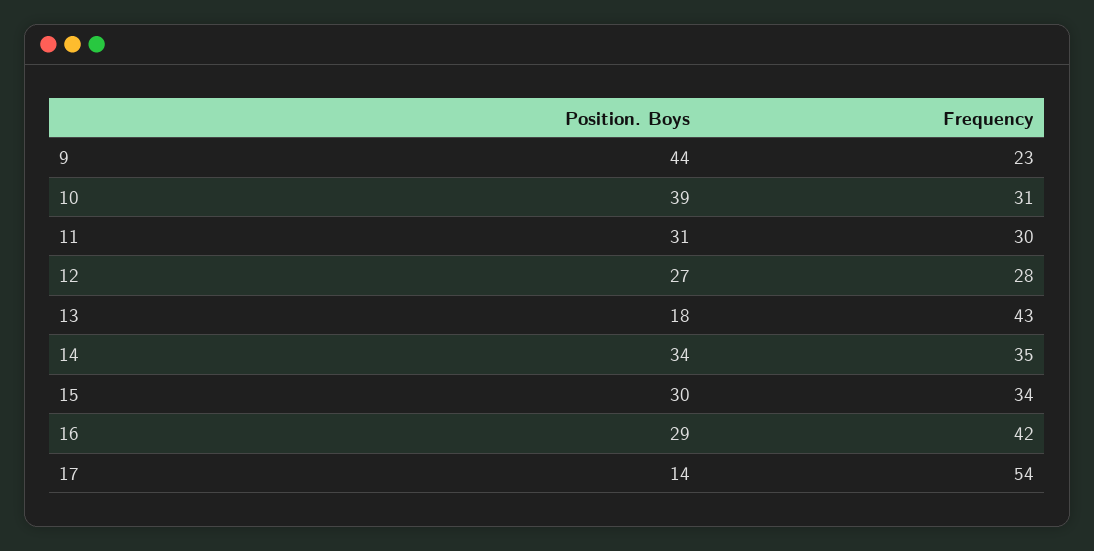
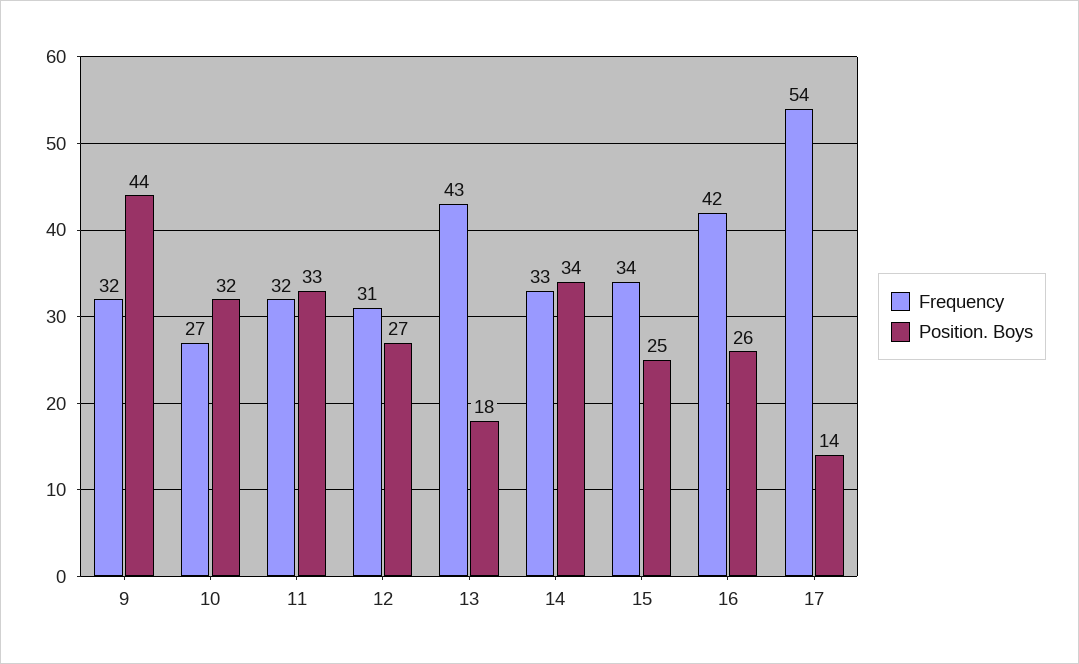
Frequency, 9: 23 -> 32
Position. Boys, 10: 39 -> 32
Frequency, 10: 31 -> 27
Position. Boys, 11: 31 -> 33
Frequency, 11: 30 -> 32
Frequency, 12: 28 -> 31
Frequency, 14: 35 -> 33
Position. Boys, 15: 30 -> 25
Position. Boys, 16: 29 -> 26

